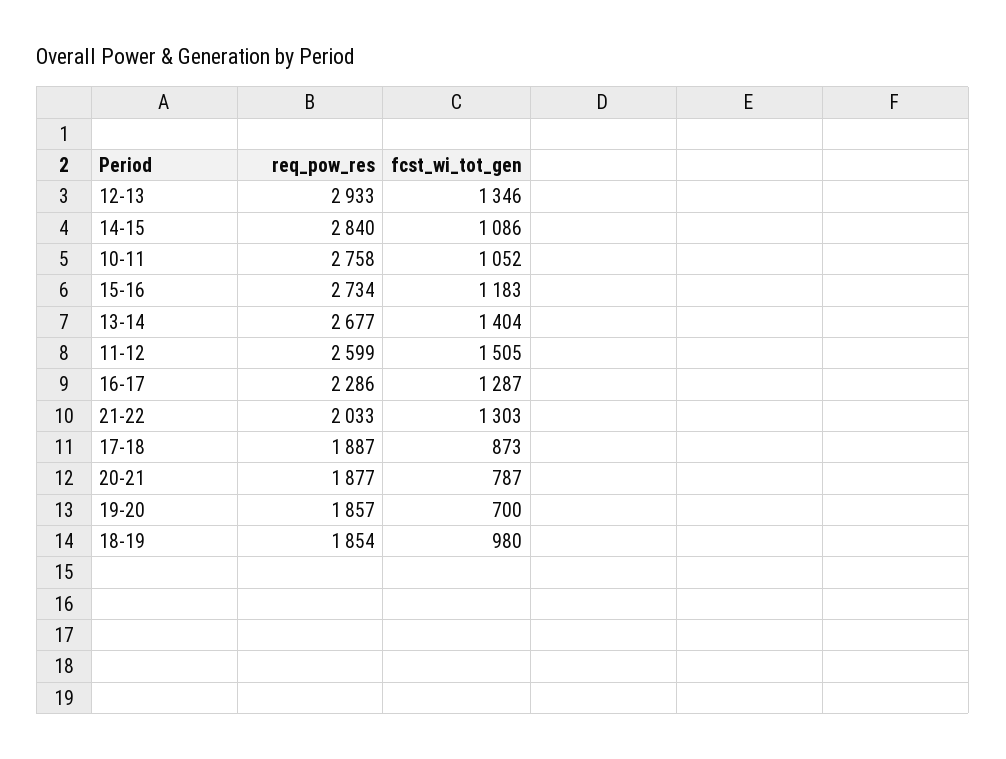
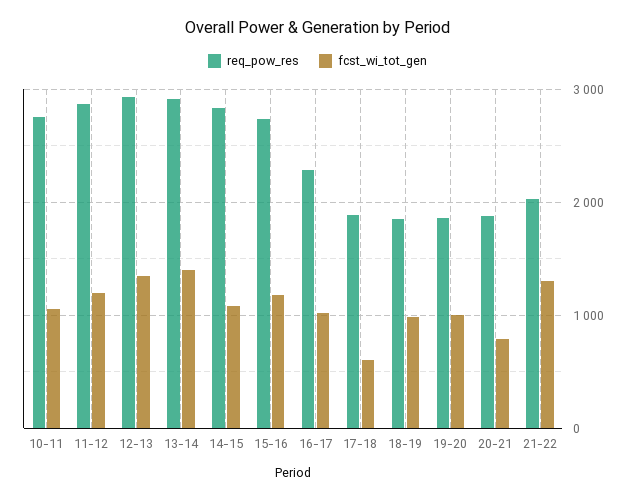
req_pow_res, 13-14: 2677 -> 2900
req_pow_res, 11-12: 2599 -> 2900
fcst_wi_tot_gen, 11-12: 1505 -> 1200
fcst_wi_tot_gen, 16-17: 1287 -> 1000
fcst_wi_tot_gen, 17-18: 873 -> 600
fcst_wi_tot_gen, 19-20: 700 -> 1000

